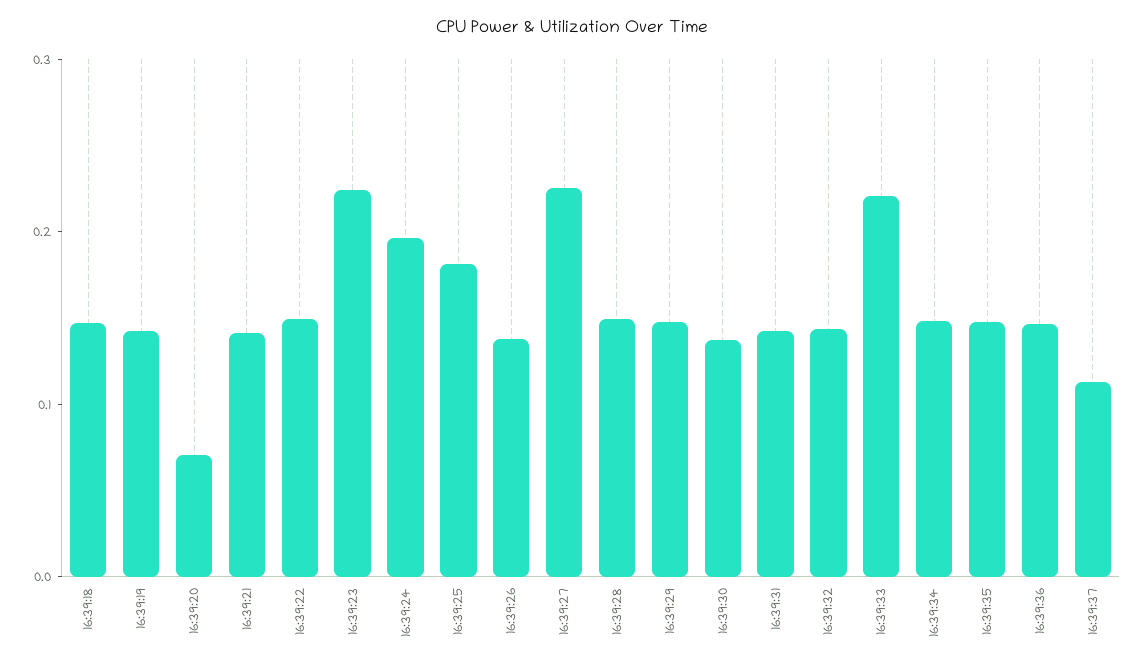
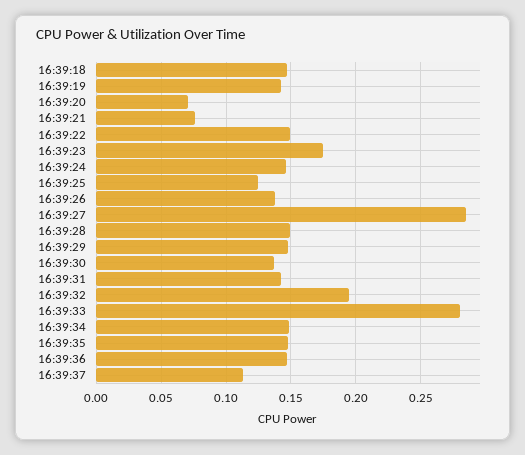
16:39:21: 0.14 -> 0.075
16:39:23: 0.22 -> 0.175
16:39:24: 0.2 -> 0.145
16:39:25: 0.18 -> 0.125
16:39:27: 0.22 -> 0.285
16:39:32: 0.14 -> 0.195
16:39:33: 0.22 -> 0.28

